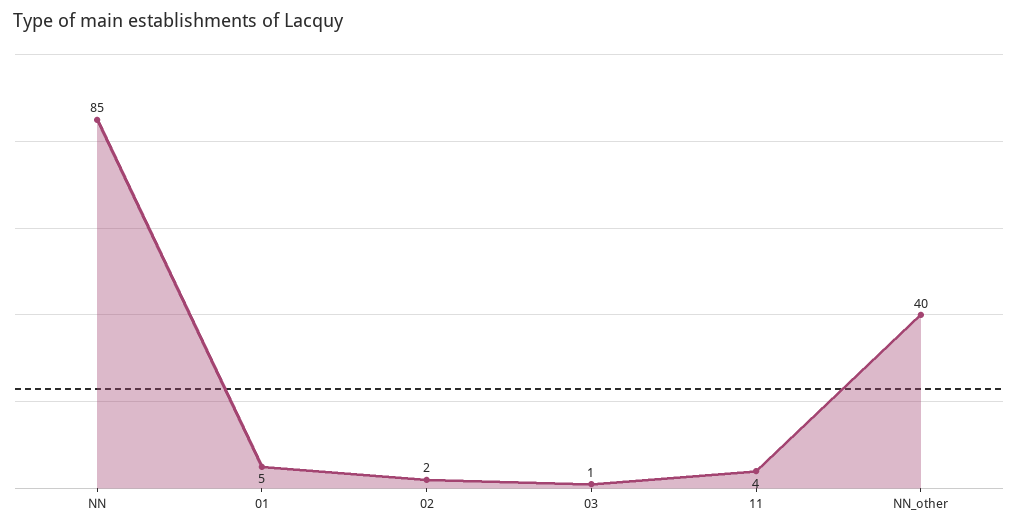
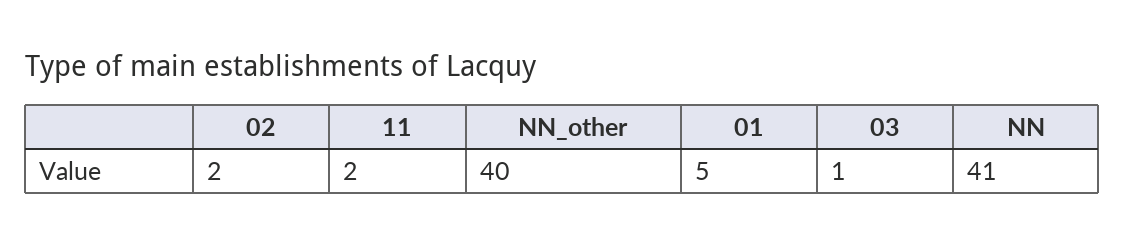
NN: 85 -> 41
11: 4 -> 2

